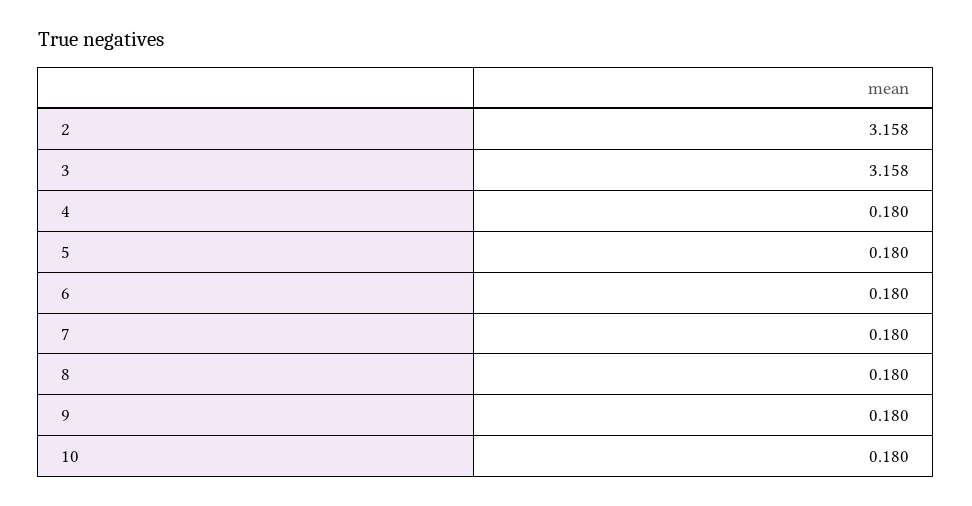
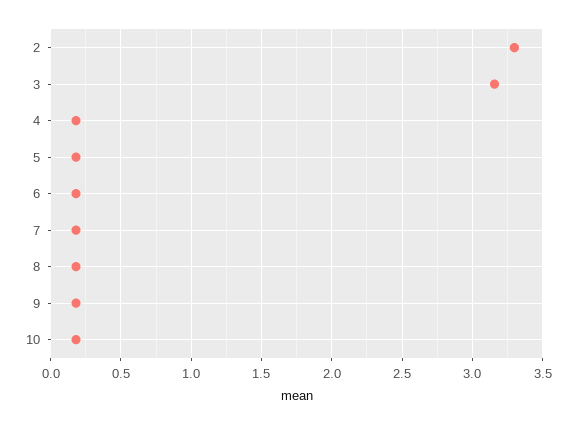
2: 3.158 -> 3.3

